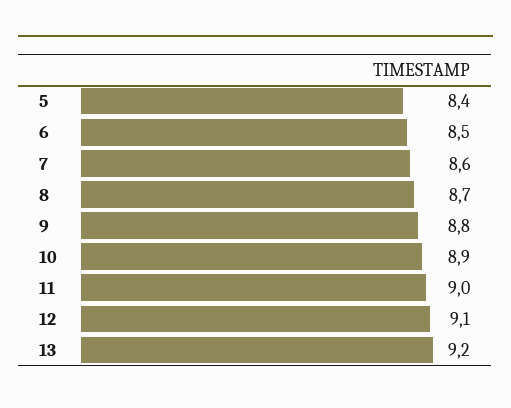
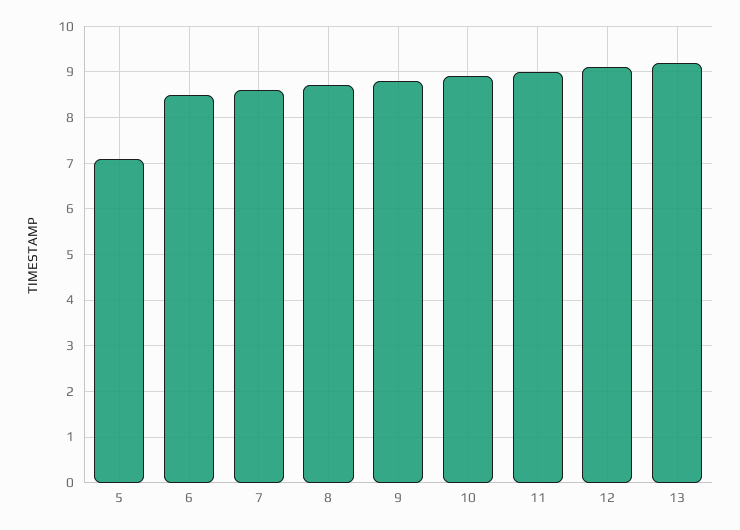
5: 8.4 -> 7

